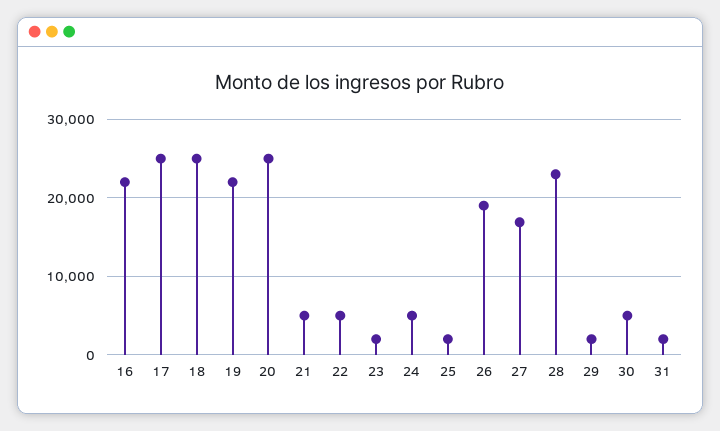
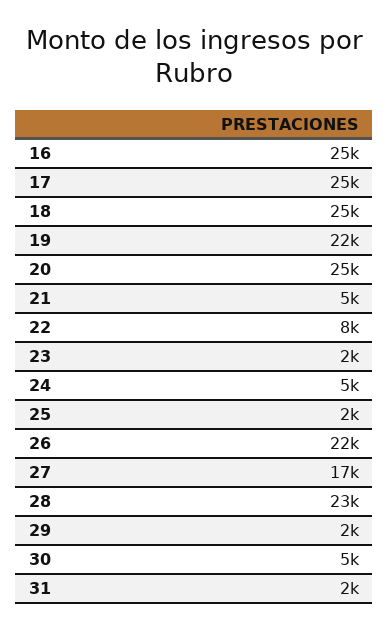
16: 22000 -> 25000
22: 5000 -> 8000
26: 19000 -> 22000

